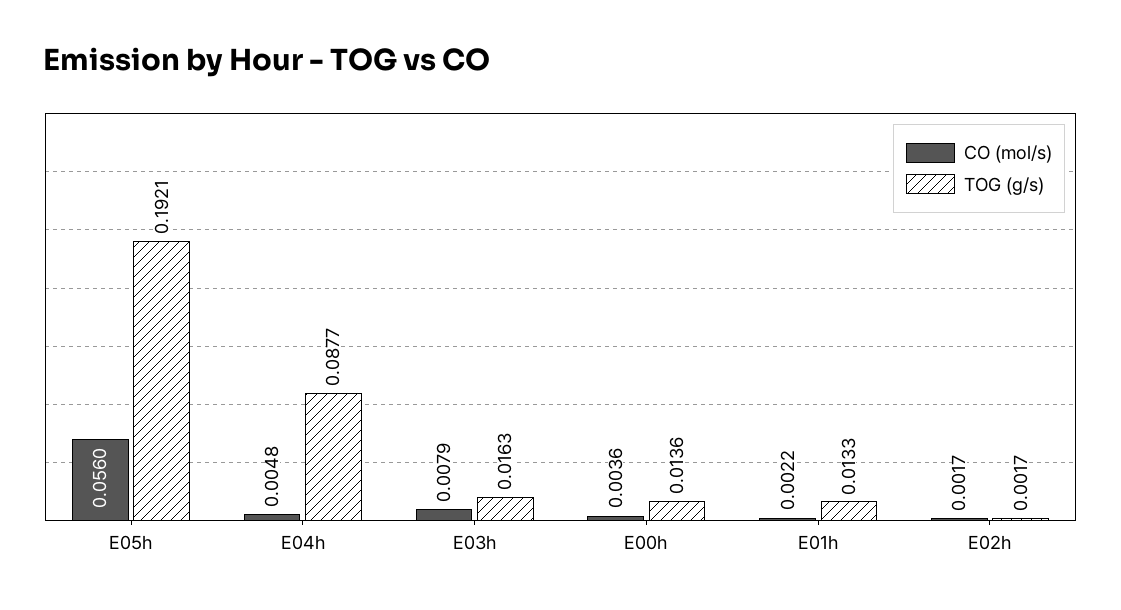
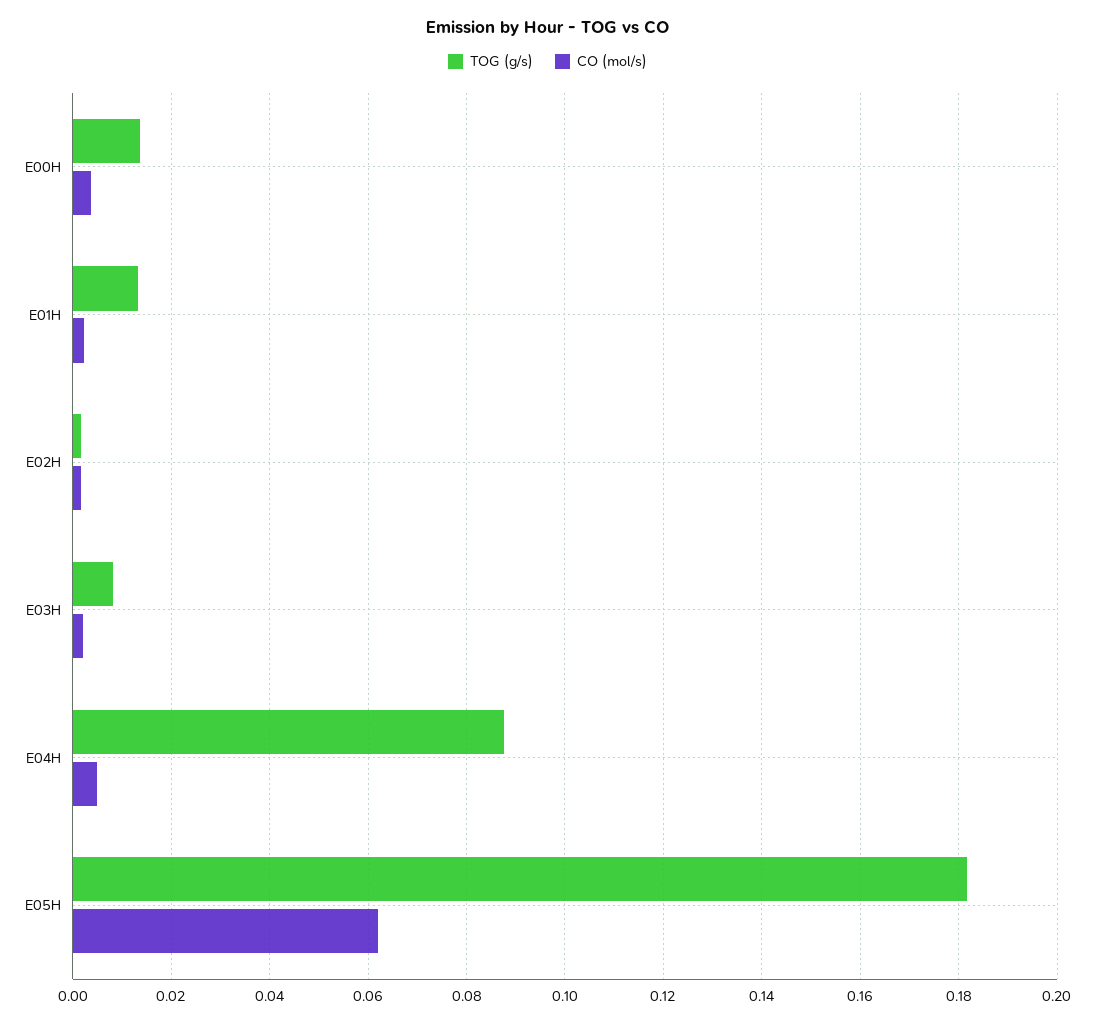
CO (mol/s), E05h: 0.056 -> 0.062
TOG (g/s), E05h: 0.1921 -> 0.182
CO (mol/s), E03h: 0.0079 -> 0.002
TOG (g/s), E03h: 0.0163 -> 0.008

